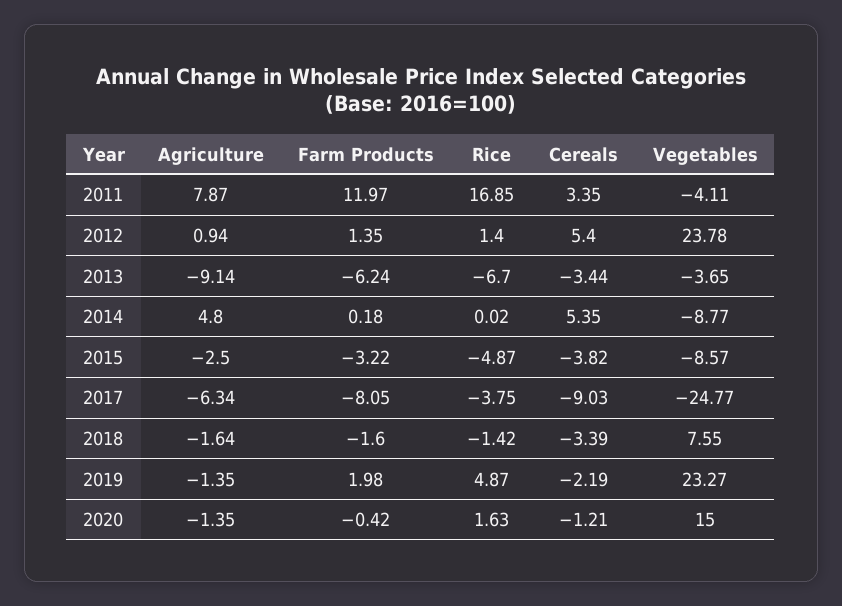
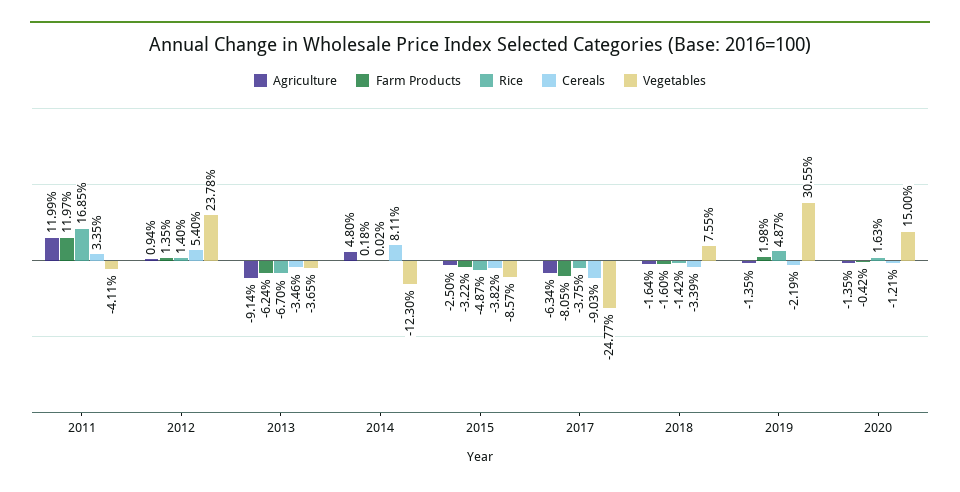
Agriculture, 2011: 7.87 -> 11.99
Cereals, 2013: -3.44 -> -3.46
Cereals, 2014: 5.35 -> 8.11
Vegetables, 2014: -8.77 -> -12.3
Vegetables, 2019: 23.27 -> 30.55

